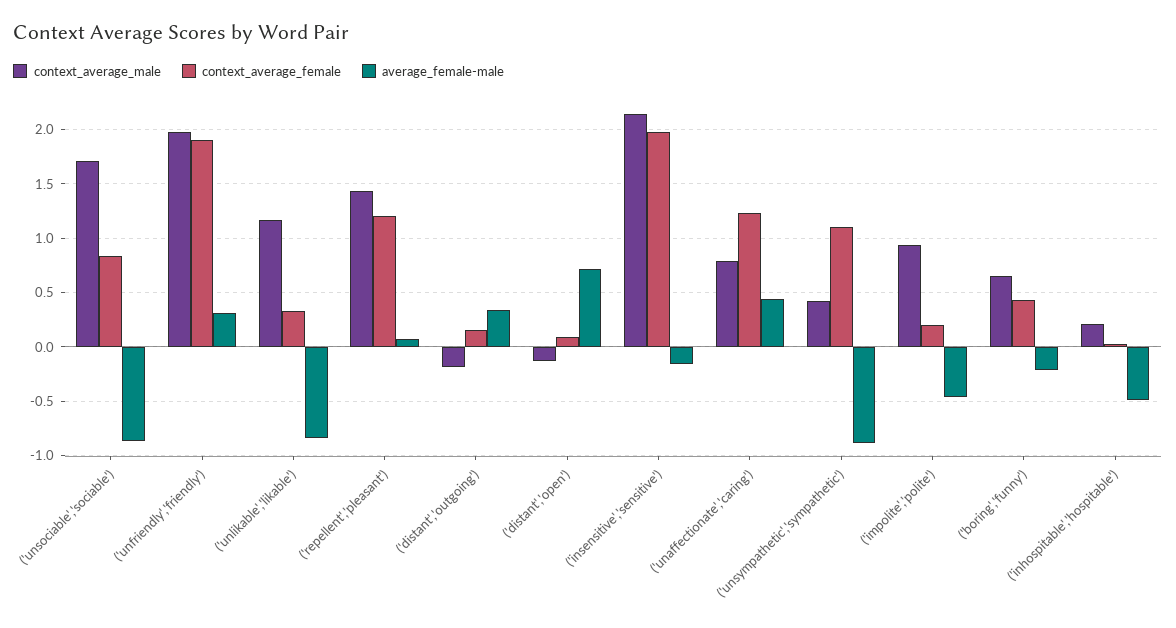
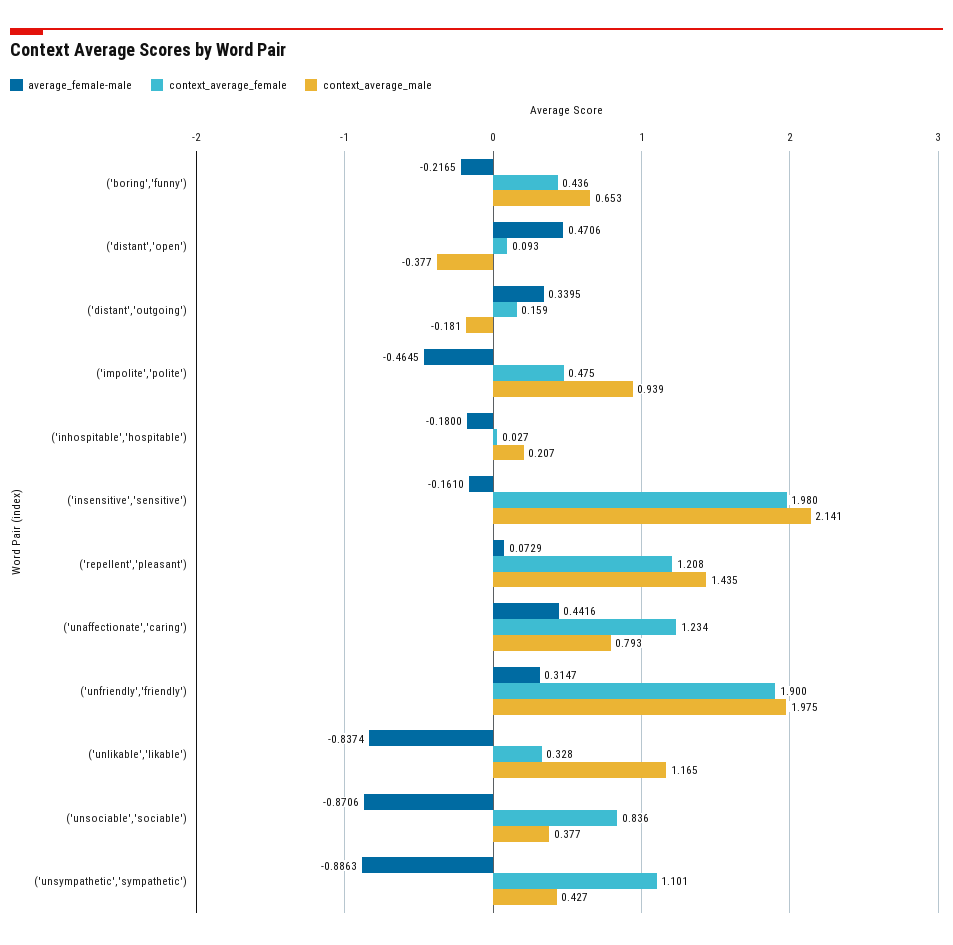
context_average_male, ('unsociable','sociable'): 1.7 -> 0.377
context_average_male, ('distant','open'): -0.1 -> -0.377
average_female-male, ('distant','open'): 0.7 -> 0.4706
context_average_female, ('impolite','polite'): 0.2 -> 0.475
average_female-male, ('inhospitable','hospitable'): -0.5 -> -0.18

